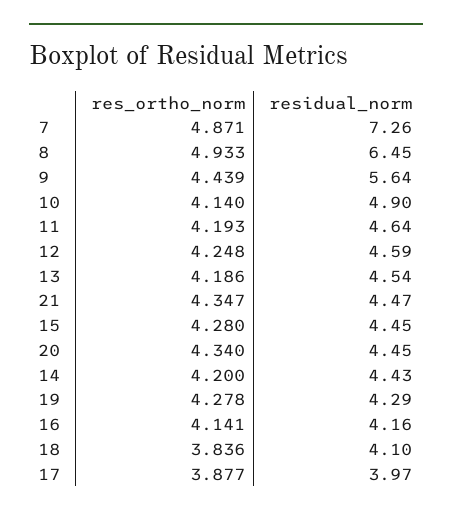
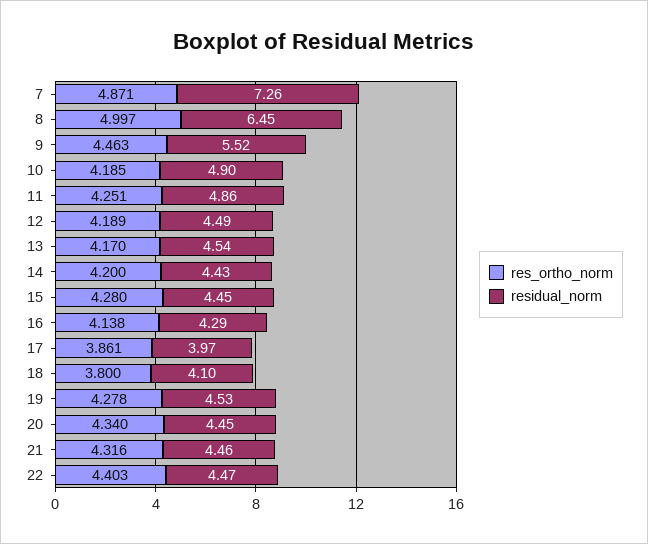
res_ortho_norm, 8: 4.933 -> 4.997
res_ortho_norm, 9: 4.439 -> 4.463
residual_norm, 9: 5.64 -> 5.52
res_ortho_norm, 10: 4.14 -> 4.185
res_ortho_norm, 11: 4.193 -> 4.251
residual_norm, 11: 4.64 -> 4.86
res_ortho_norm, 12: 4.248 -> 4.189
residual_norm, 12: 4.59 -> 4.49
res_ortho_norm, 13: 4.186 -> 4.17
res_ortho_norm, 21: 4.347 -> 4.316
residual_norm, 21: 4.47 -> 4.46
residual_norm, 19: 4.29 -> 4.53
res_ortho_norm, 16: 4.141 -> 4.138
residual_norm, 16: 4.16 -> 4.29
res_ortho_norm, 18: 3.836 -> 3.8
res_ortho_norm, 17: 3.877 -> 3.861
res_ortho_norm, 22: none -> 4.403
residual_norm, 22: none -> 4.47

